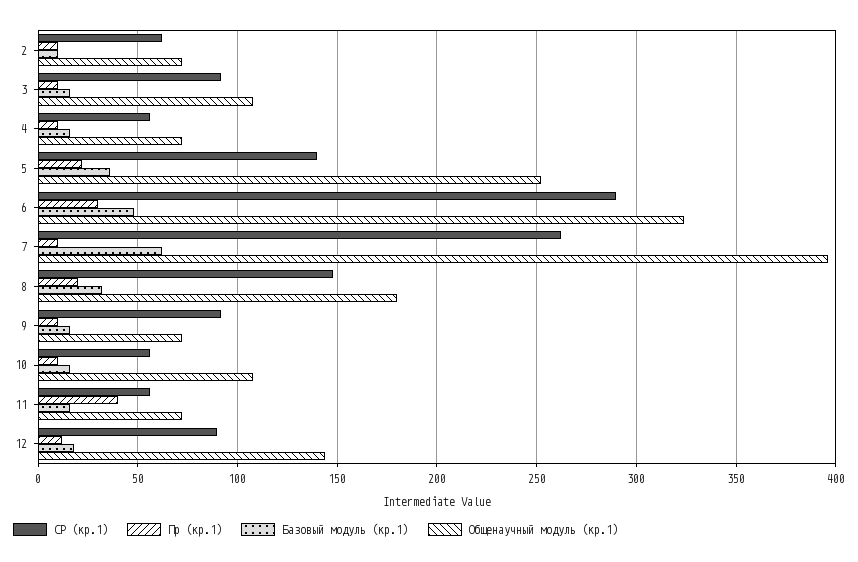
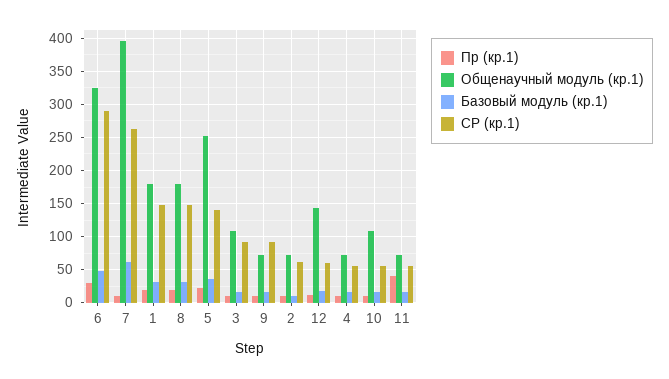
СР (кр.1), 12: 90 -> 60
Пр (кр.1), 1: none -> 20
Общенаучный модуль (кр.1), 1: none -> 180
Базовый модуль (кр.1), 1: none -> 30
СР (кр.1), 1: none -> 150

